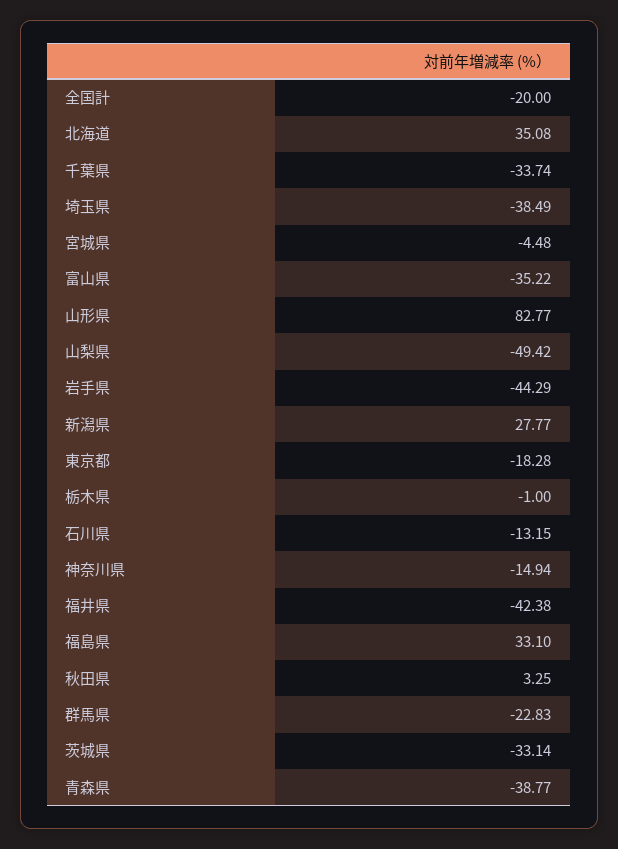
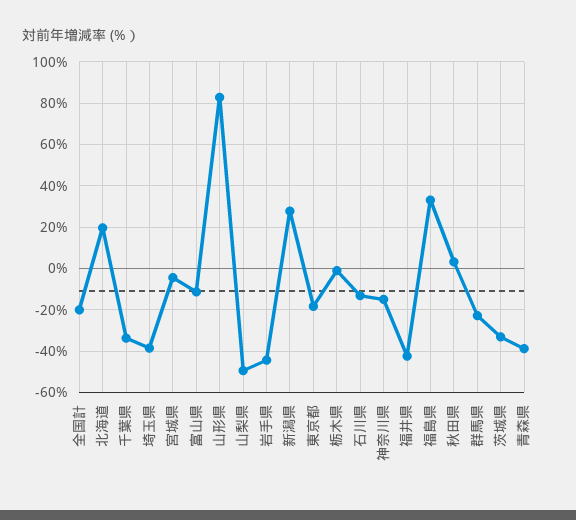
北海道: 35.08 -> 20
富山県: -35.22 -> -10

